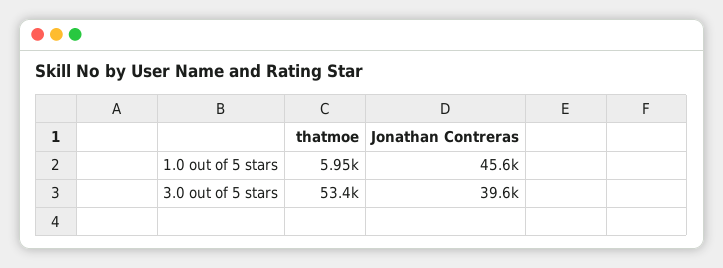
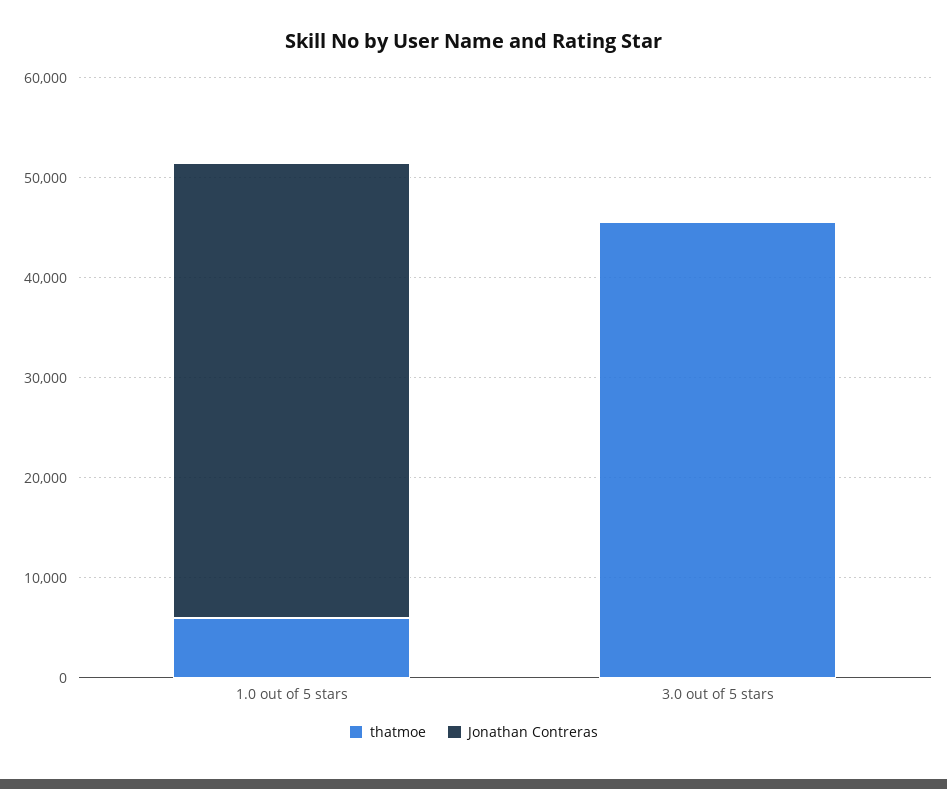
thatmoe, 3.0 out of 5 stars: 53400 -> 46000
Jonathan Contreras, 3.0 out of 5 stars: 39600 -> 0

